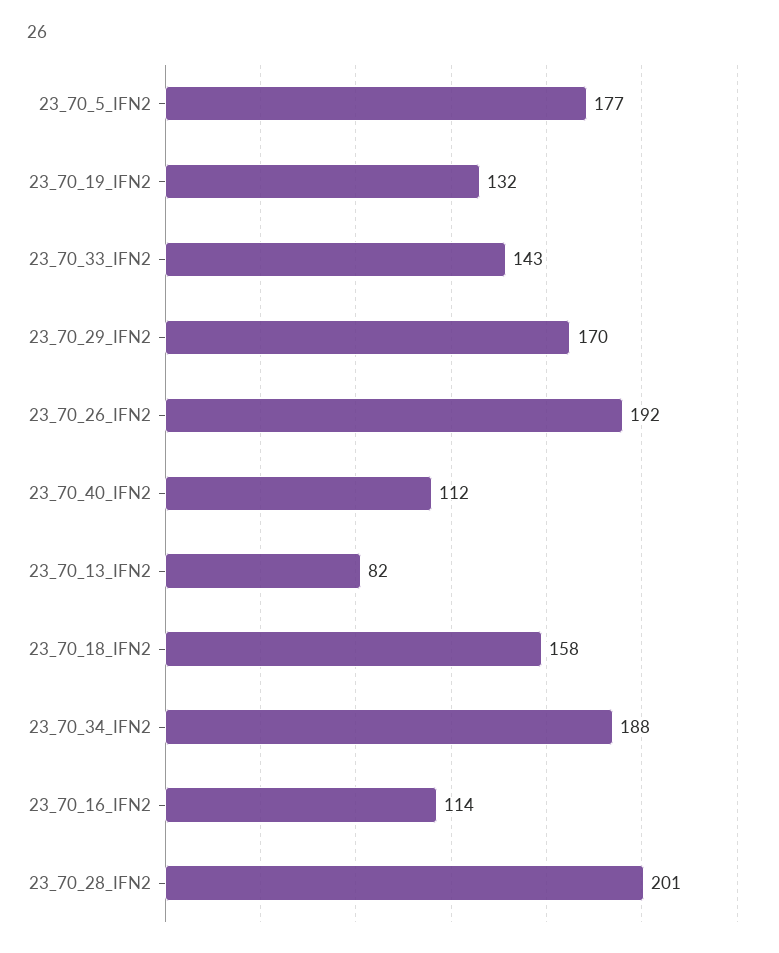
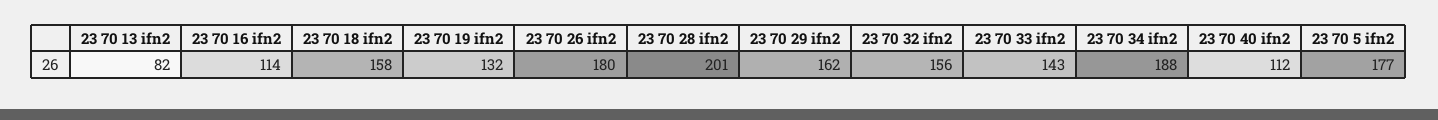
23_70_29_IFN2: 170 -> 162
23_70_26_IFN2: 192 -> 180
23 70 32 ifn2: none -> 156

